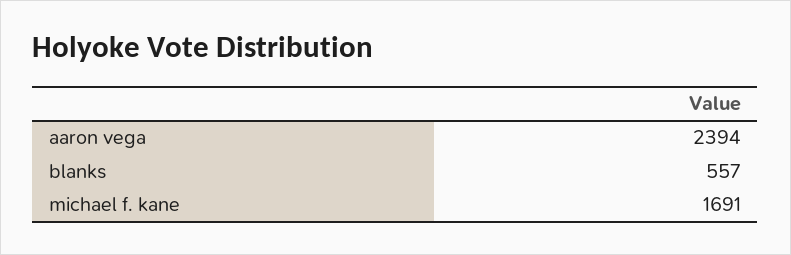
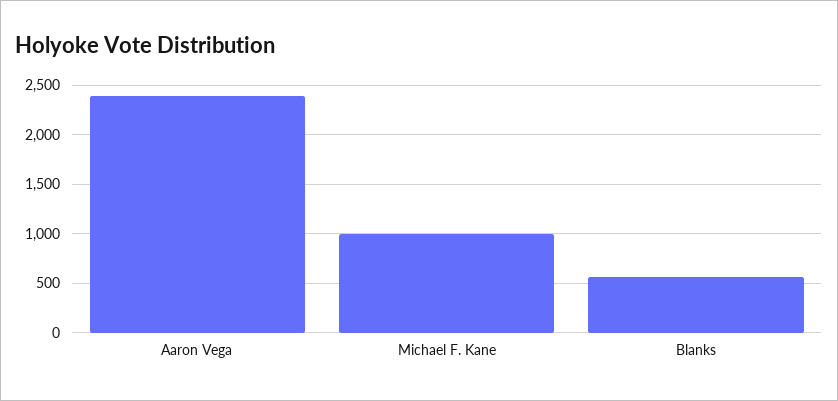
michael f. kane: 1691 -> 1000

